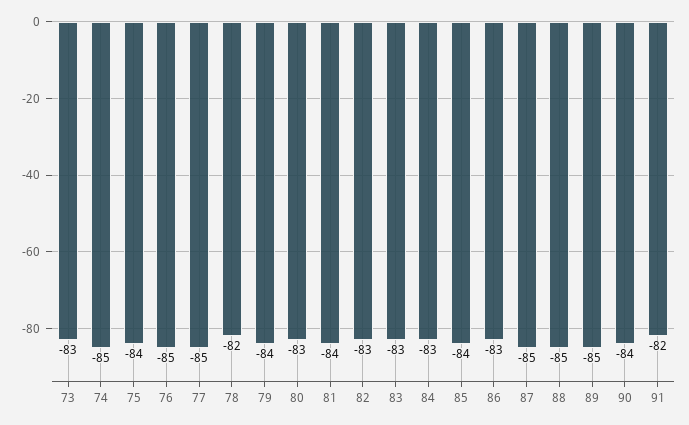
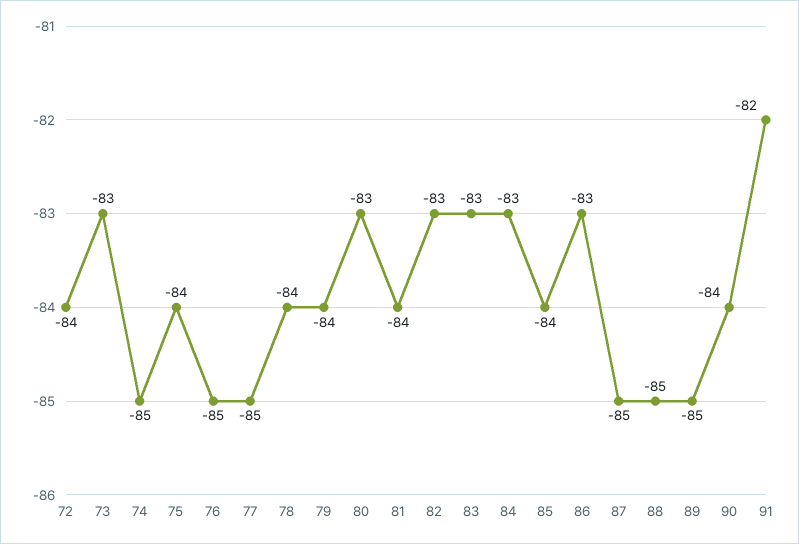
78: -82 -> -84
72: none -> -84

